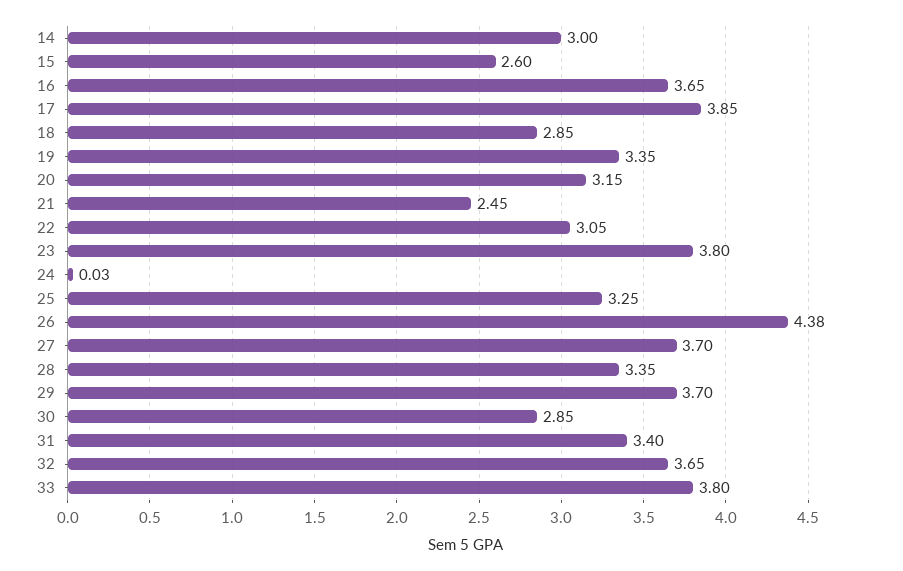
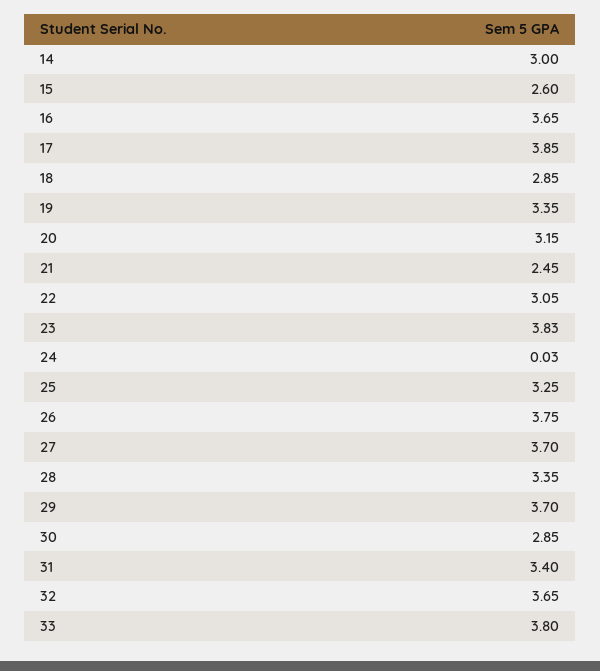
23: 3.8 -> 3.83
26: 4.38 -> 3.75

